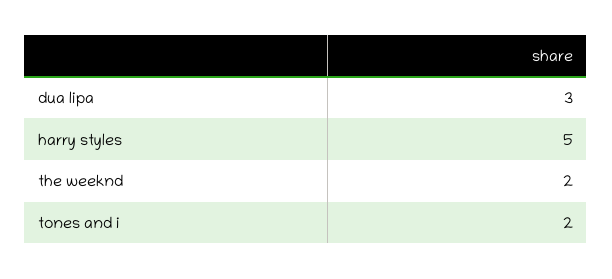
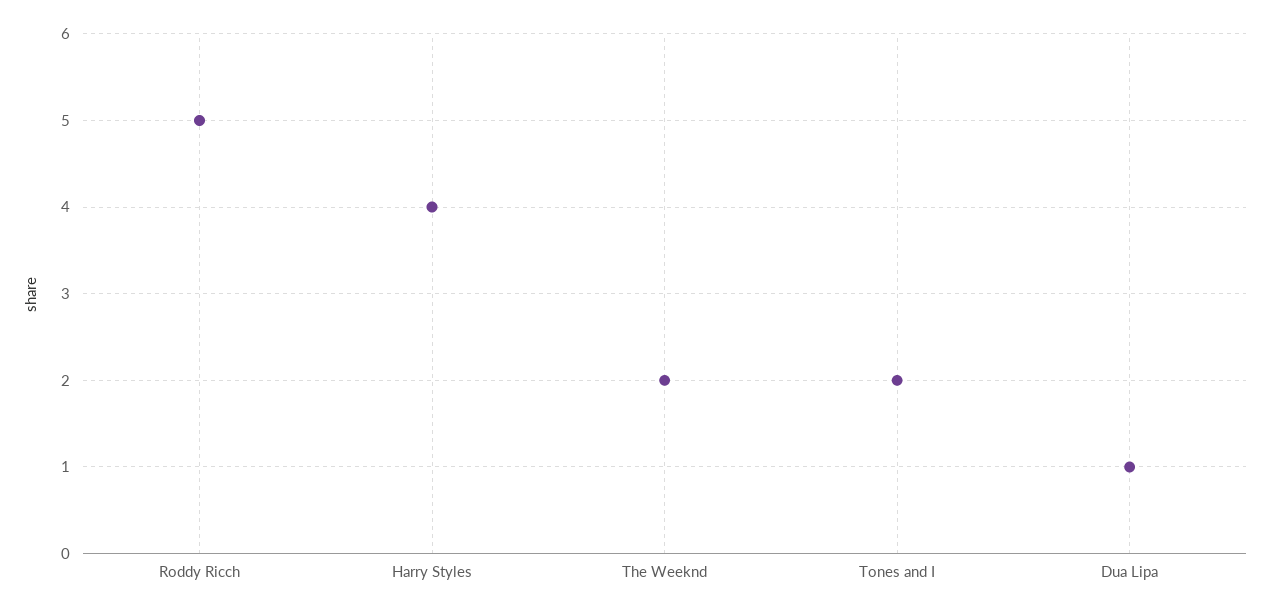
dua lipa: 3 -> 1
harry styles: 5 -> 4
Roddy Ricch: none -> 5

